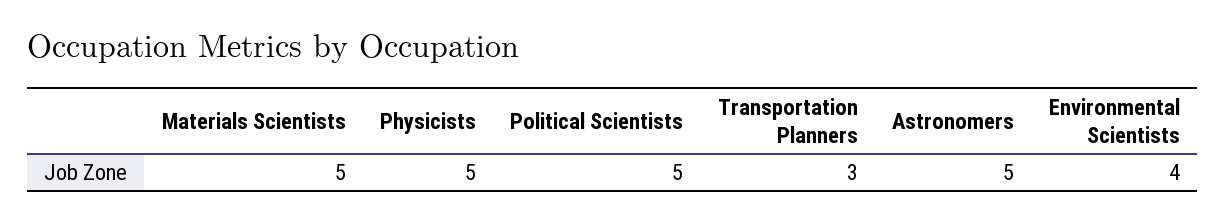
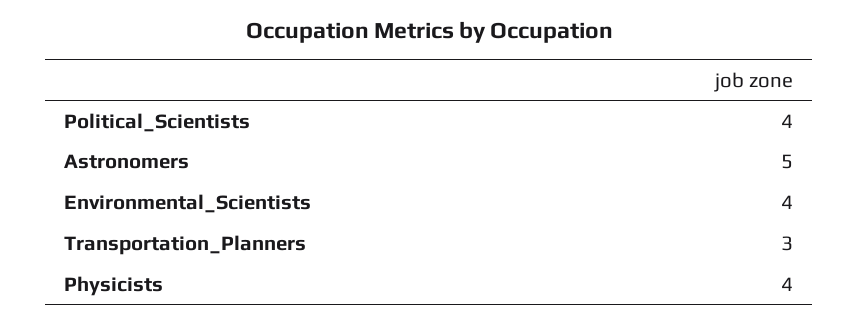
Materials Scientists: 5 -> none
Physicists: 5 -> 4
Political Scientists: 5 -> 4

